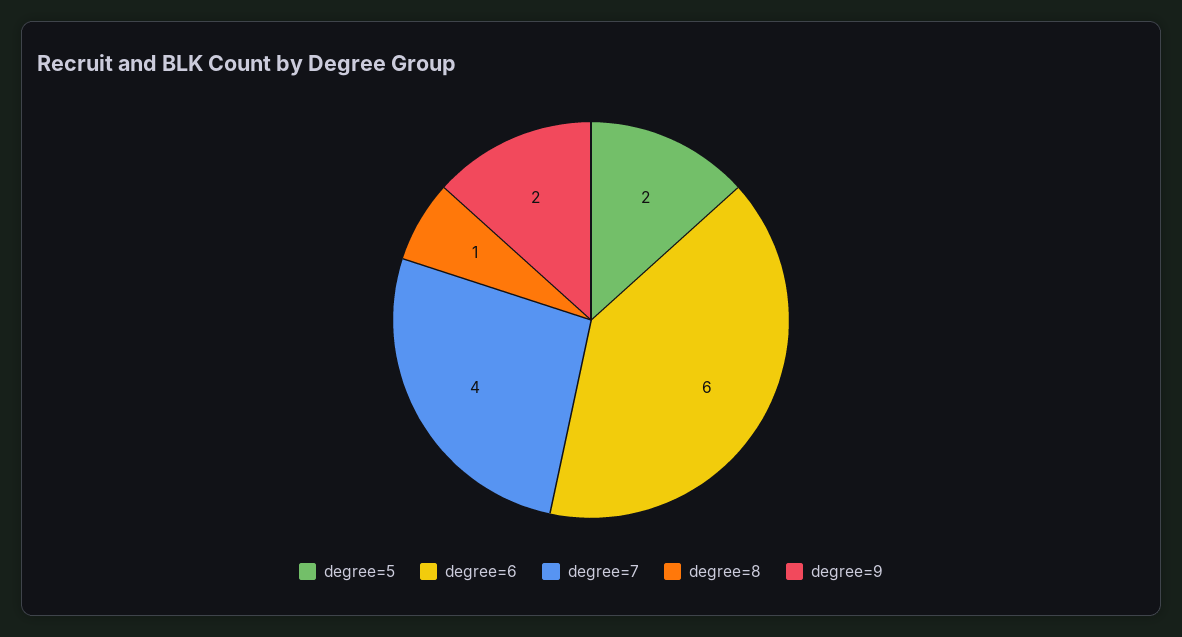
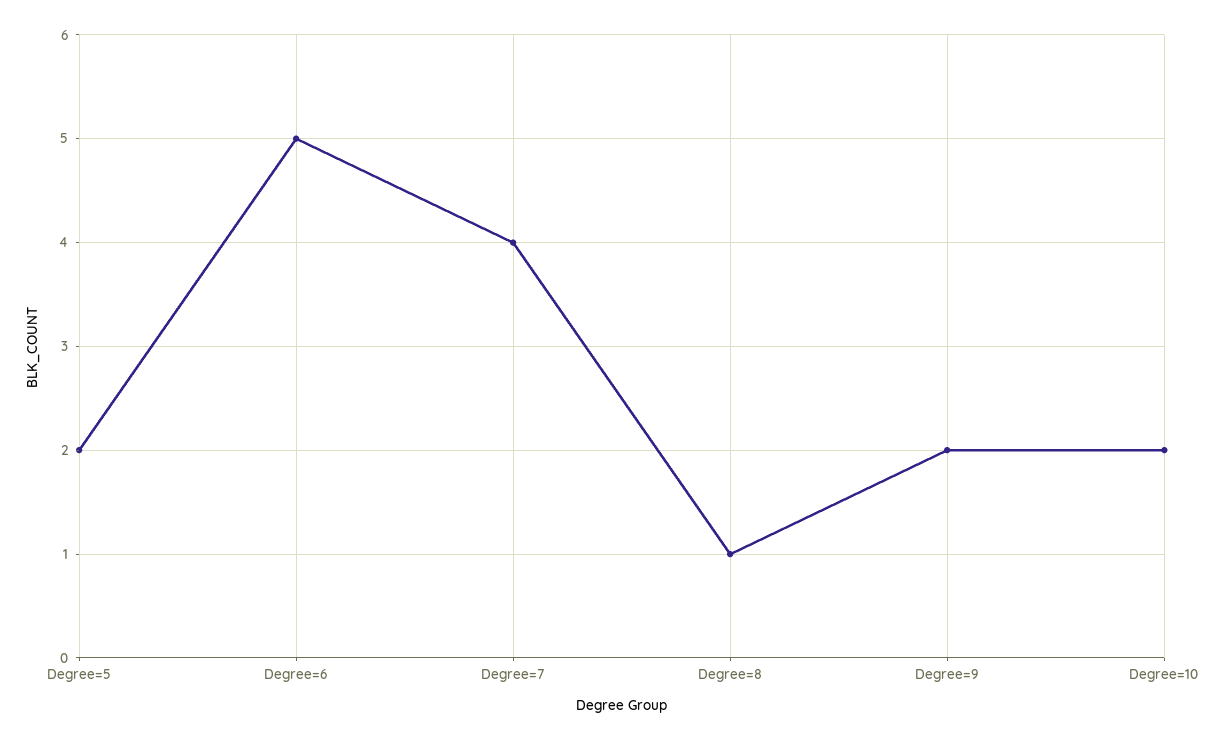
degree=6: 6 -> 5
Degree=10: none -> 2

